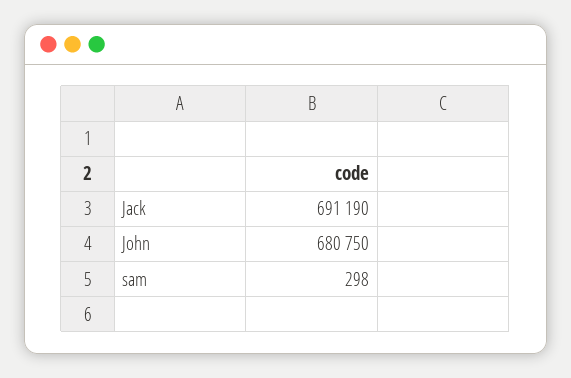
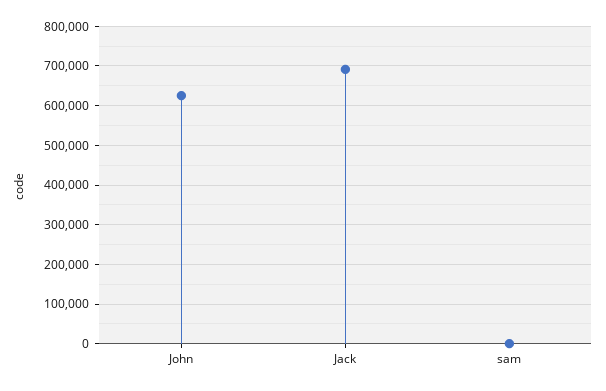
John: 680750 -> 620000

